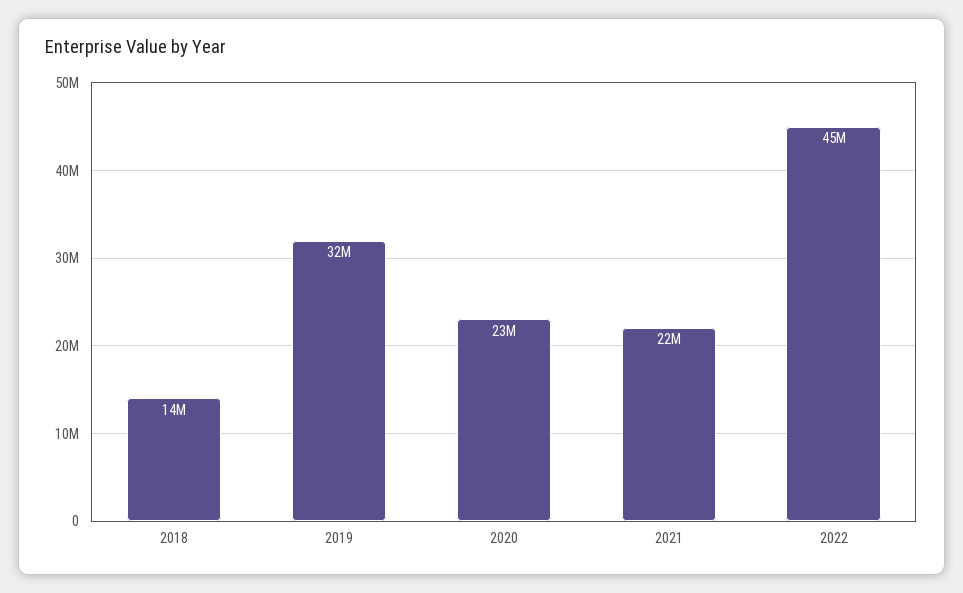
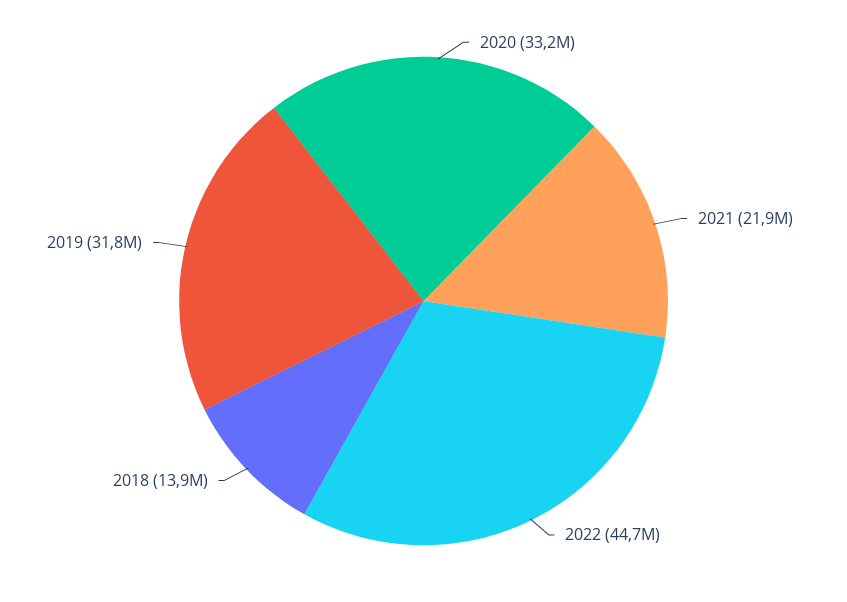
2020: 23000000 -> 33200000

